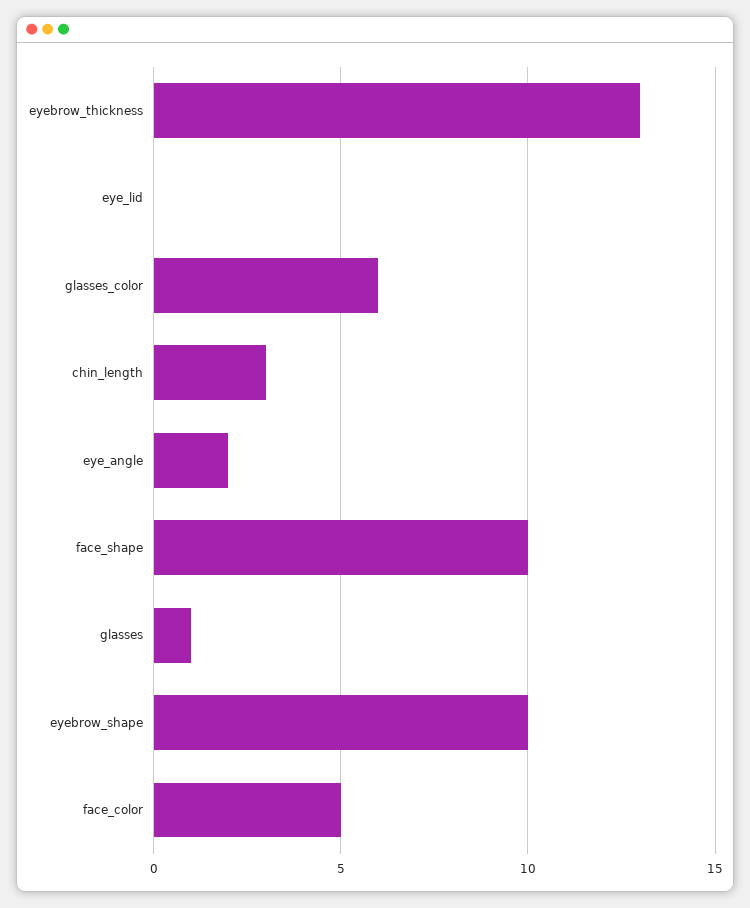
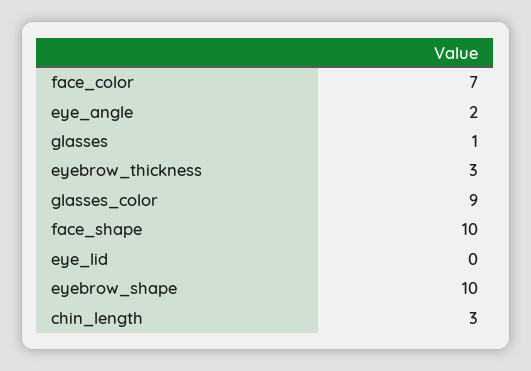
eyebrow_thickness: 13 -> 3
glasses_color: 6 -> 9
face_color: 5 -> 7

